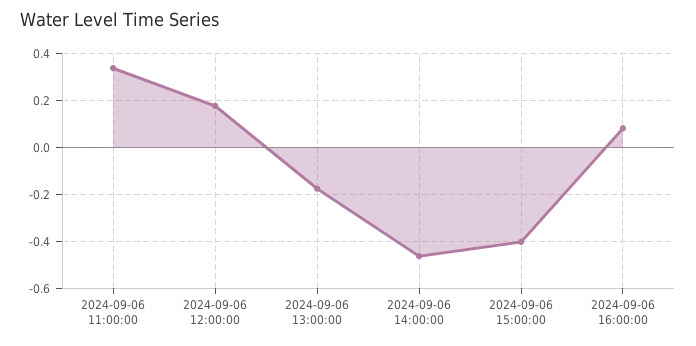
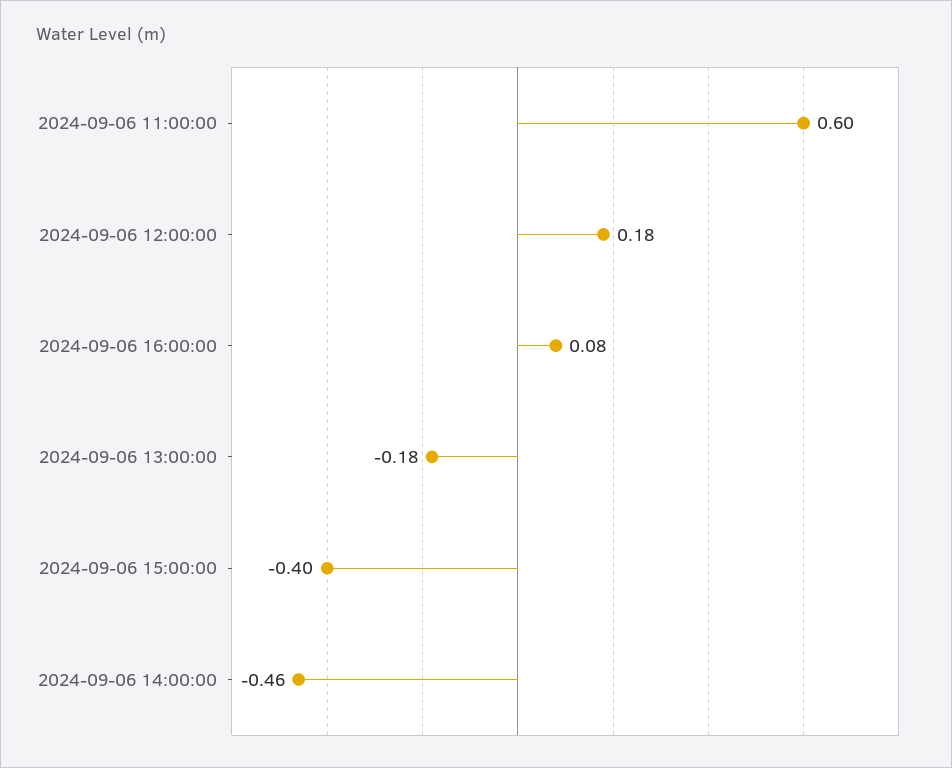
2024-09-06 11:00:00: 0.35 -> 0.6

